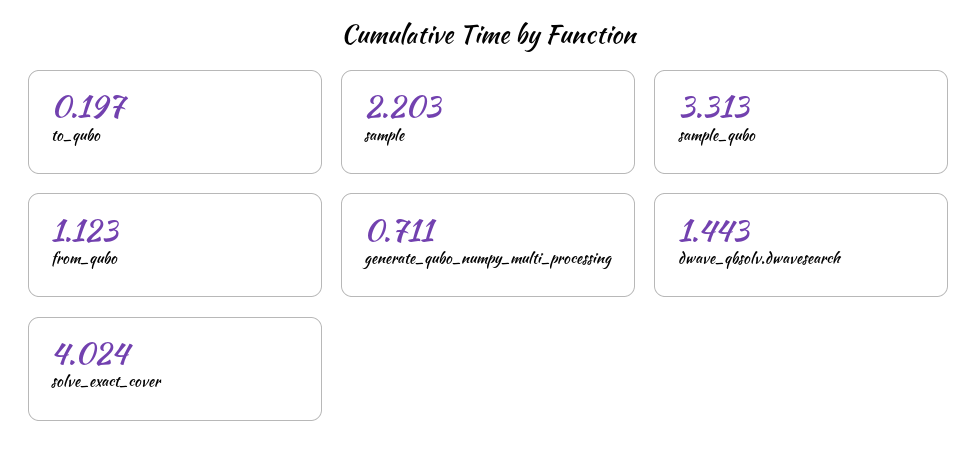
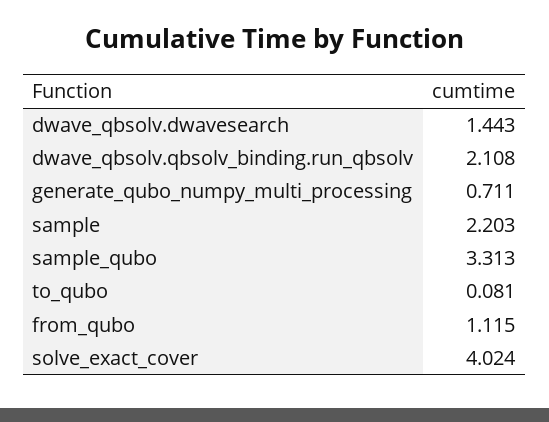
to_qubo: 0.197 -> 0.081
from_qubo: 1.123 -> 1.115
dwave_qbsolv.qbsolv_binding.run_qbsolv: none -> 2.108

